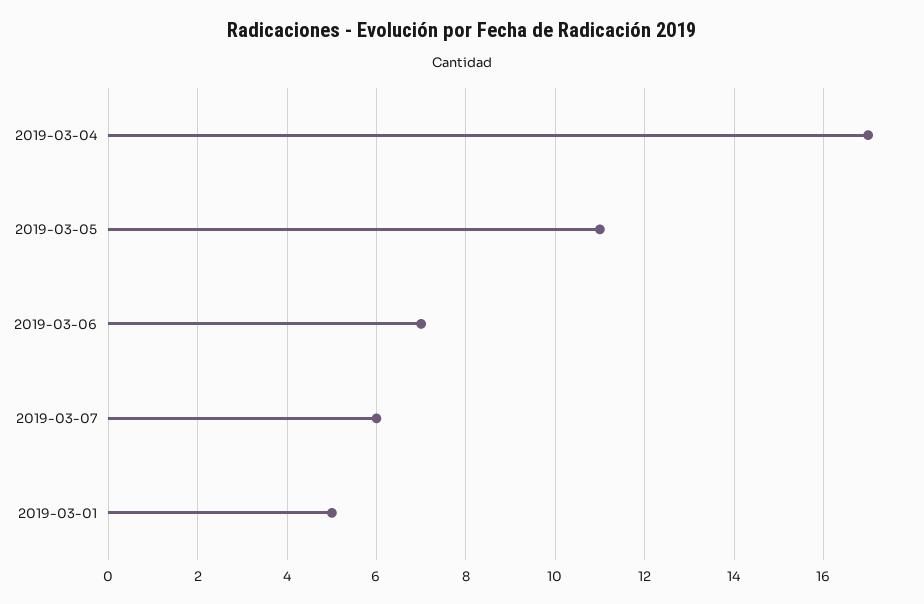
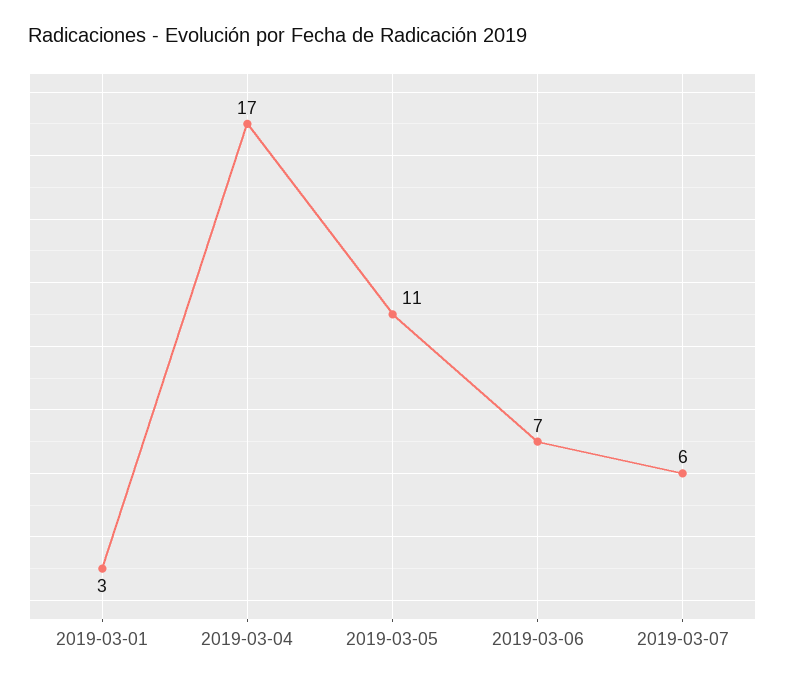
2019-03-01: 5 -> 3

